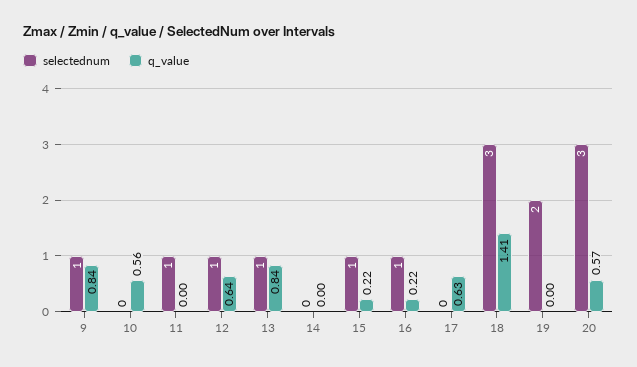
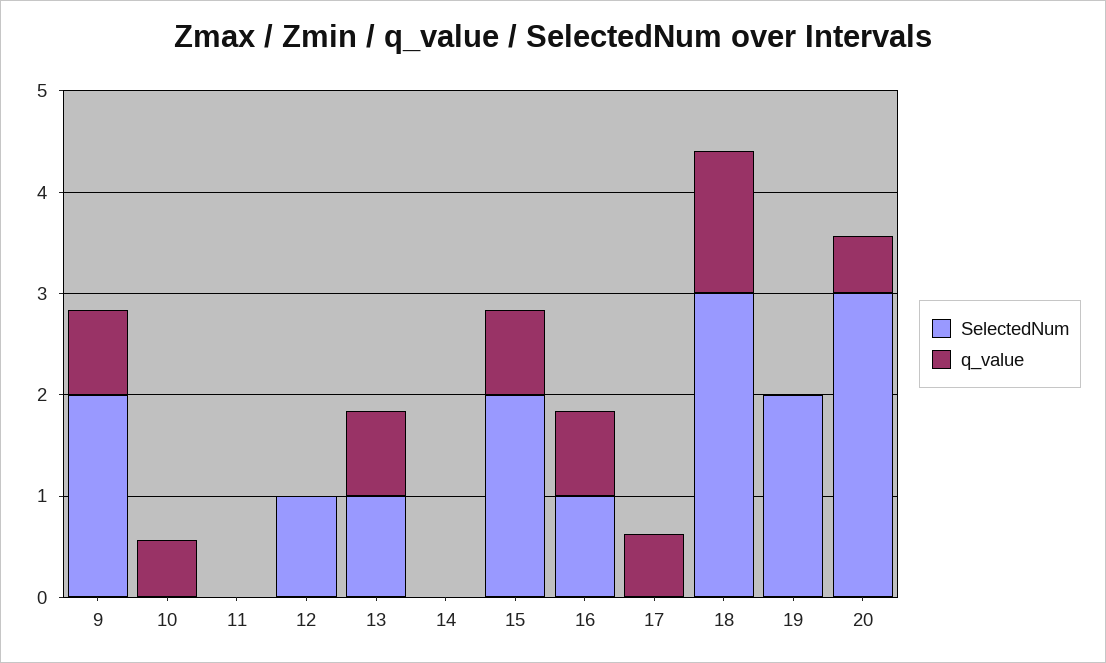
selectednum, 9: 1 -> 2
selectednum, 11: 1 -> 0
q_value, 12: 0.64 -> 0
selectednum, 15: 1 -> 2
q_value, 15: 0.22 -> 0.8
q_value, 16: 0.22 -> 0.8

